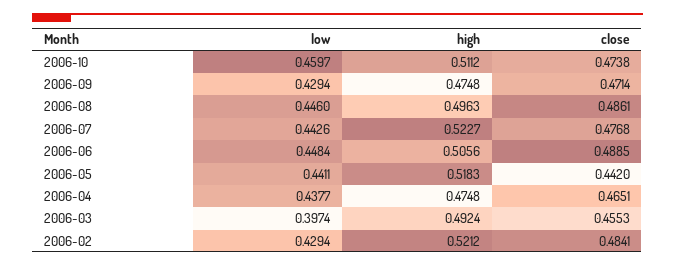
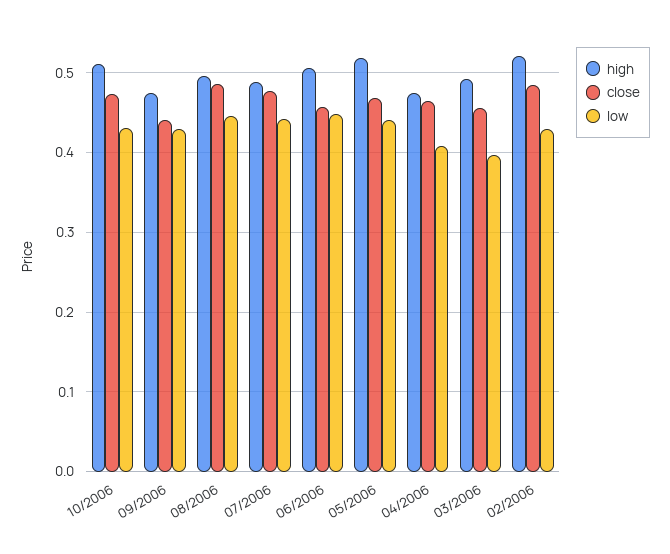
low, 2006-10: 0.4597 -> 0.43
close, 2006-09: 0.4714 -> 0.44
high, 2006-07: 0.5227 -> 0.49
close, 2006-06: 0.4885 -> 0.46
close, 2006-05: 0.442 -> 0.47
low, 2006-04: 0.4377 -> 0.41

